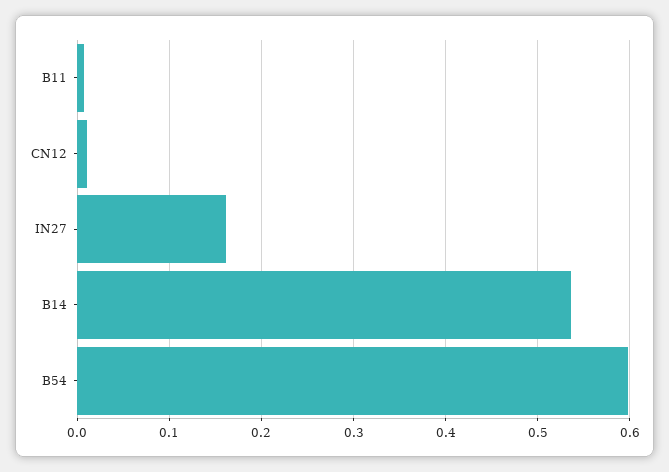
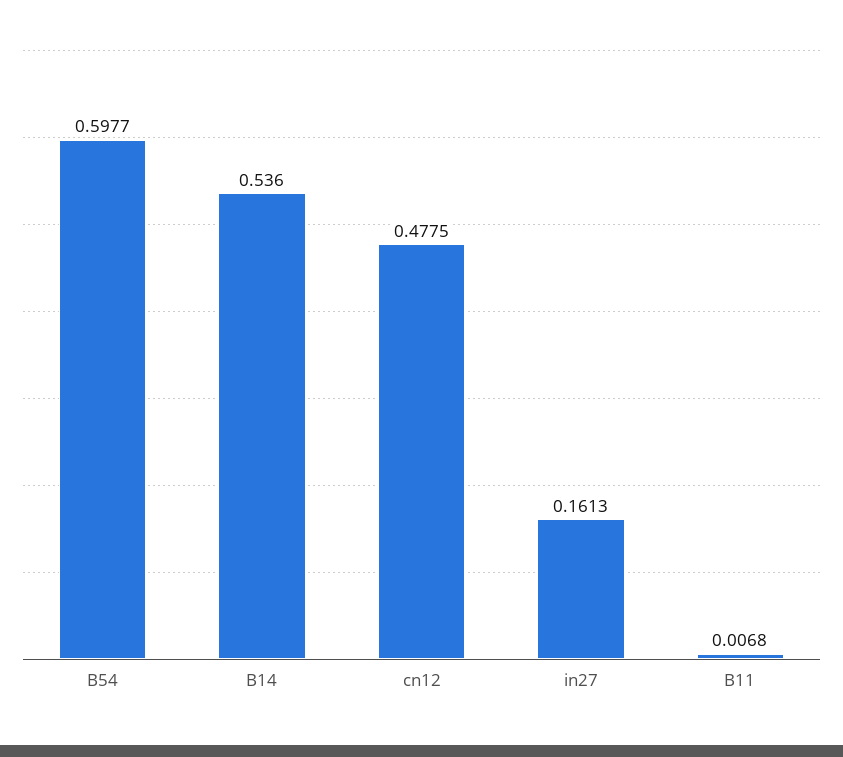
CN12: 0.01 -> 0.4775

